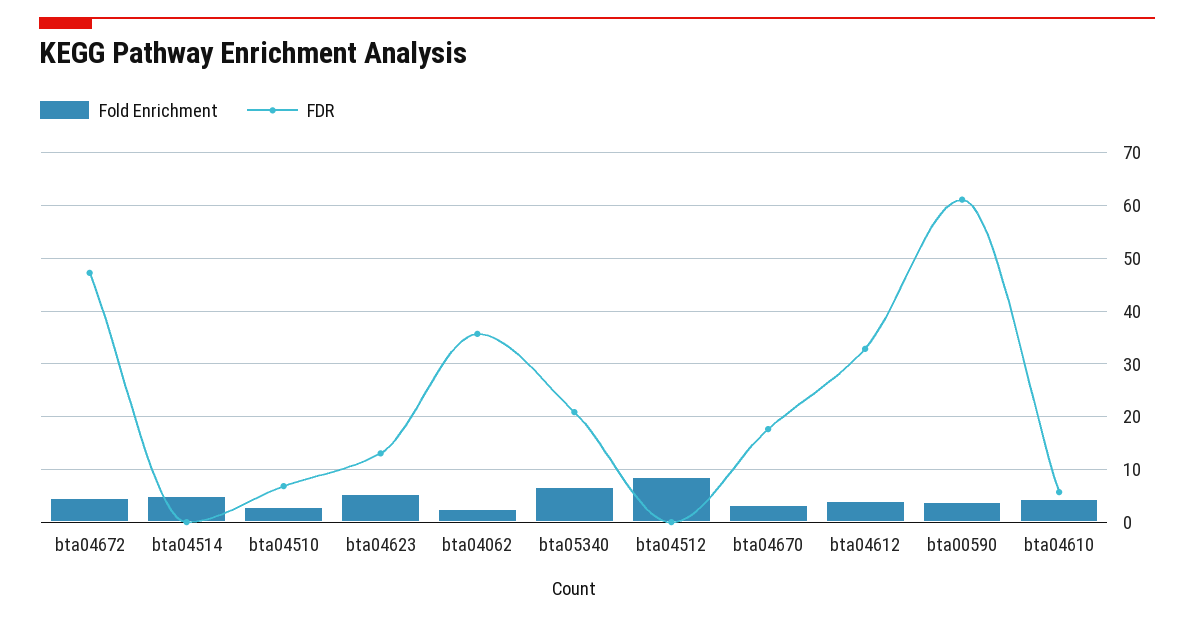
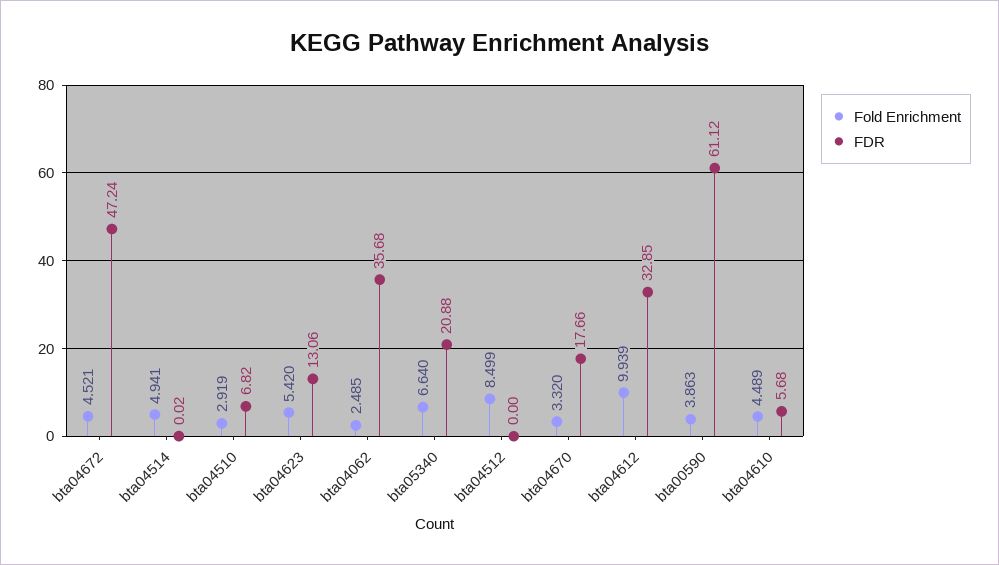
Fold Enrichment, bta04612: 4 -> 9.939

